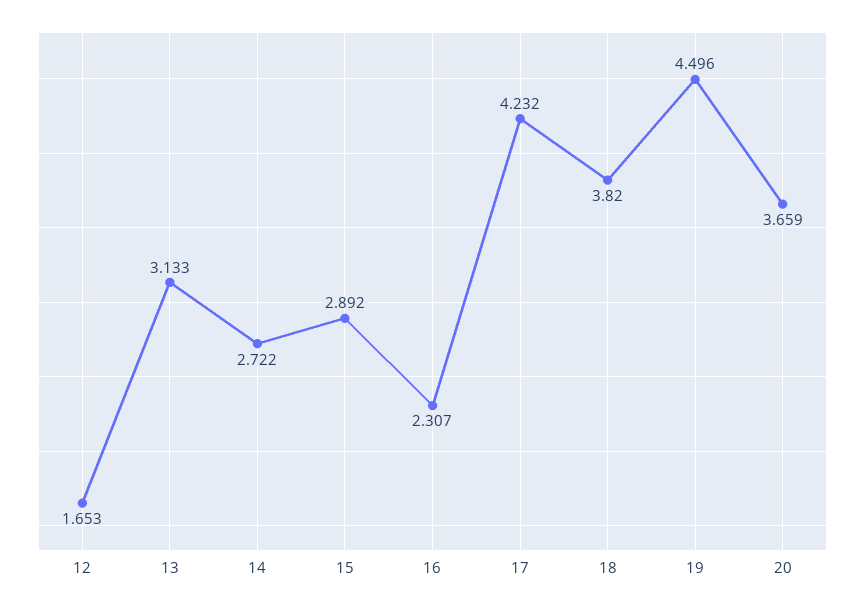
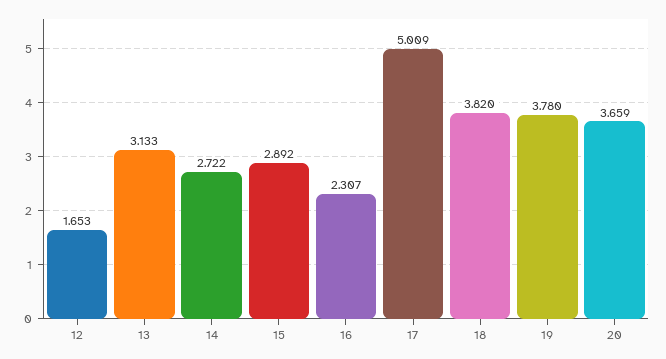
17: 4.232 -> 5.009
19: 4.496 -> 3.78

